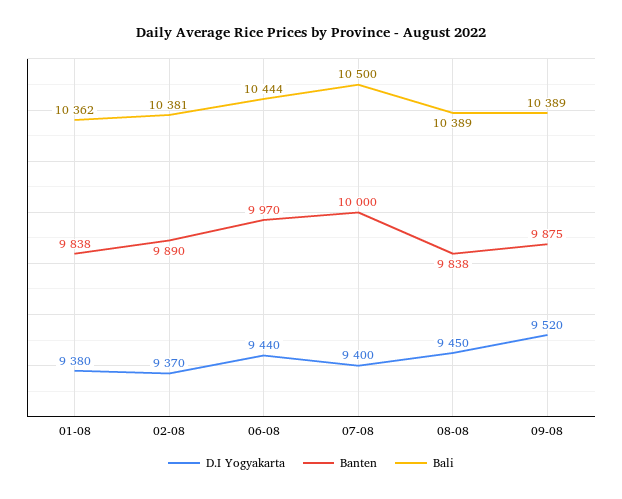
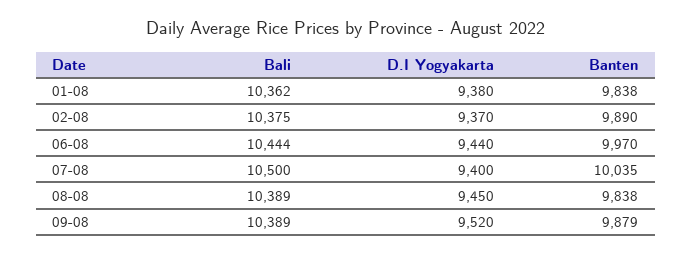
Bali, 02-08: 10381 -> 10375
Banten, 07-08: 10000 -> 10035
Banten, 09-08: 9875 -> 9879

